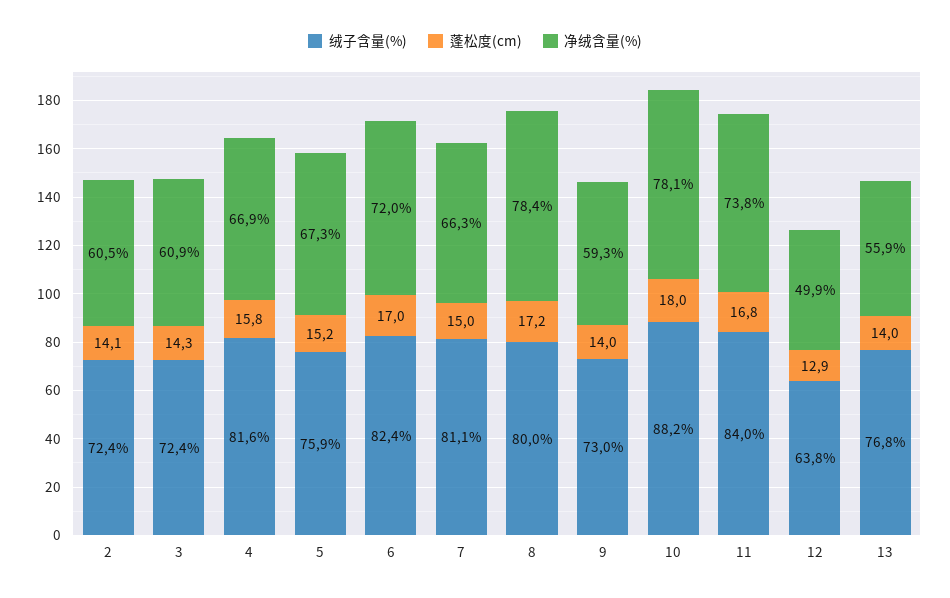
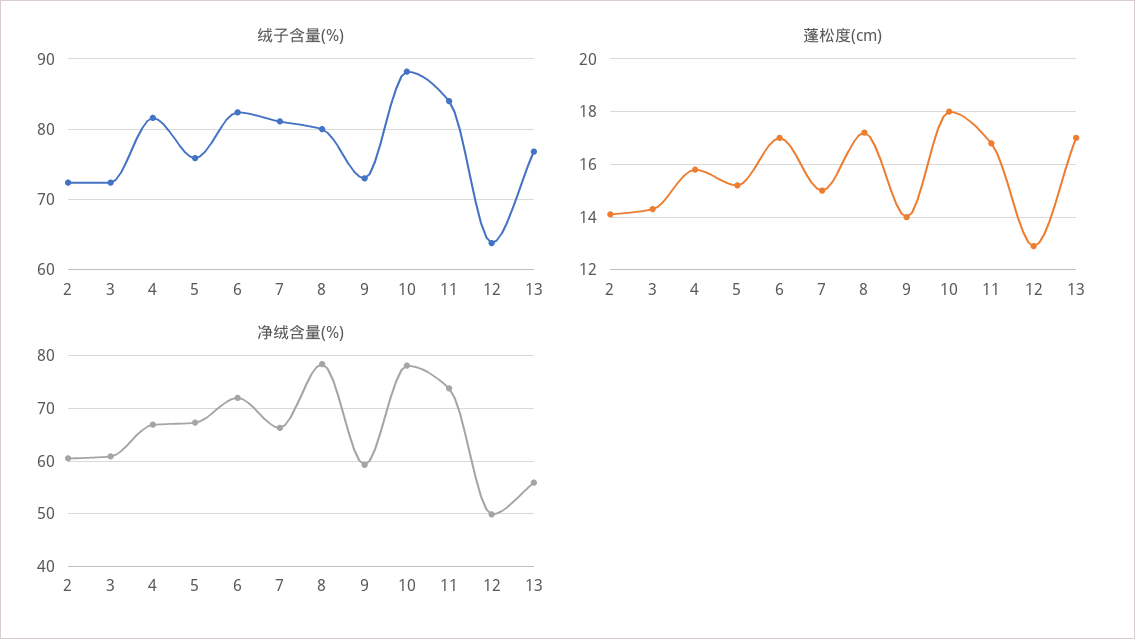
蓬松度(cm), 13: 14 -> 17

